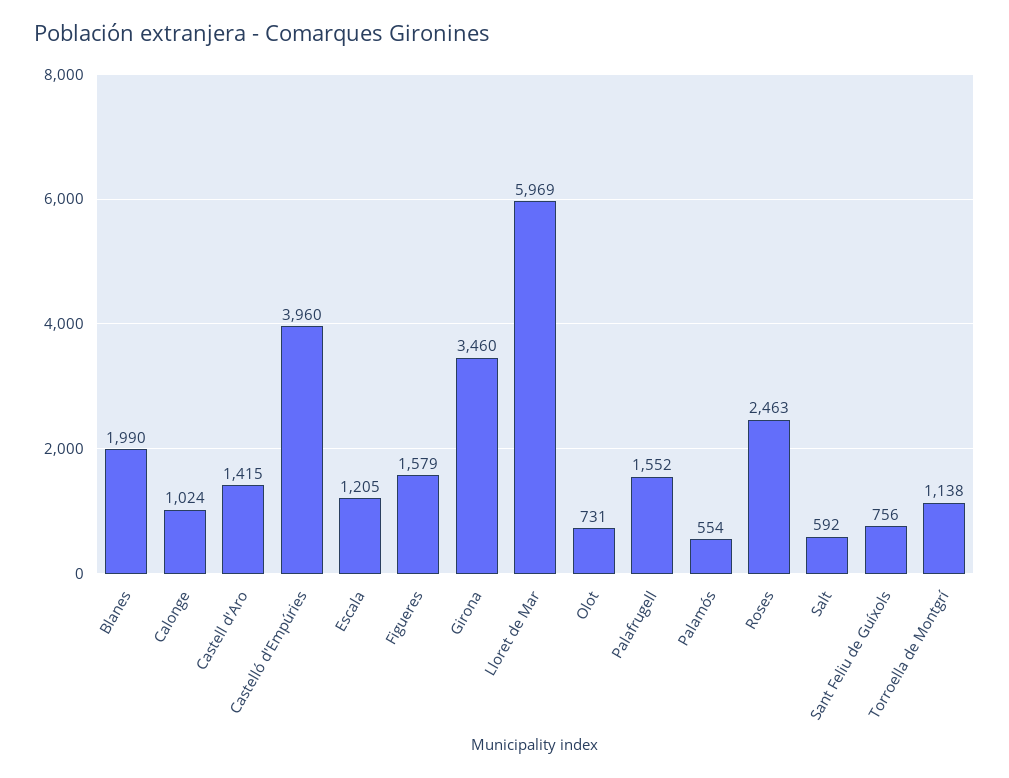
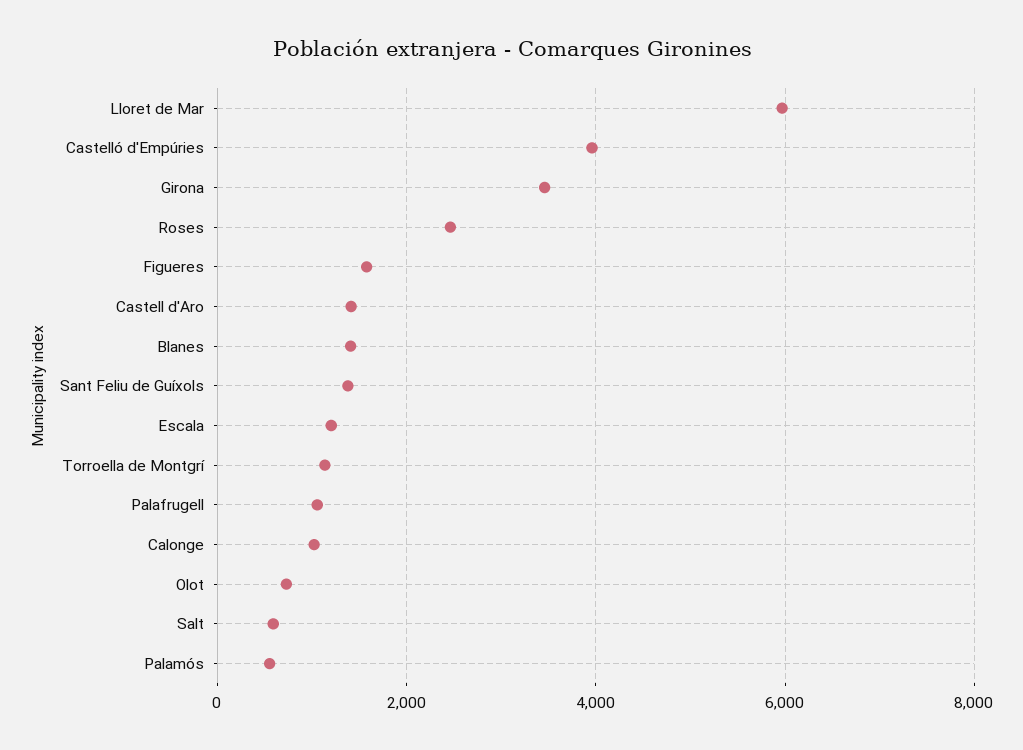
Blanes: 1990 -> 1400
Palafrugell: 1552 -> 1000
Sant Feliu de Guíxols: 756 -> 1400

